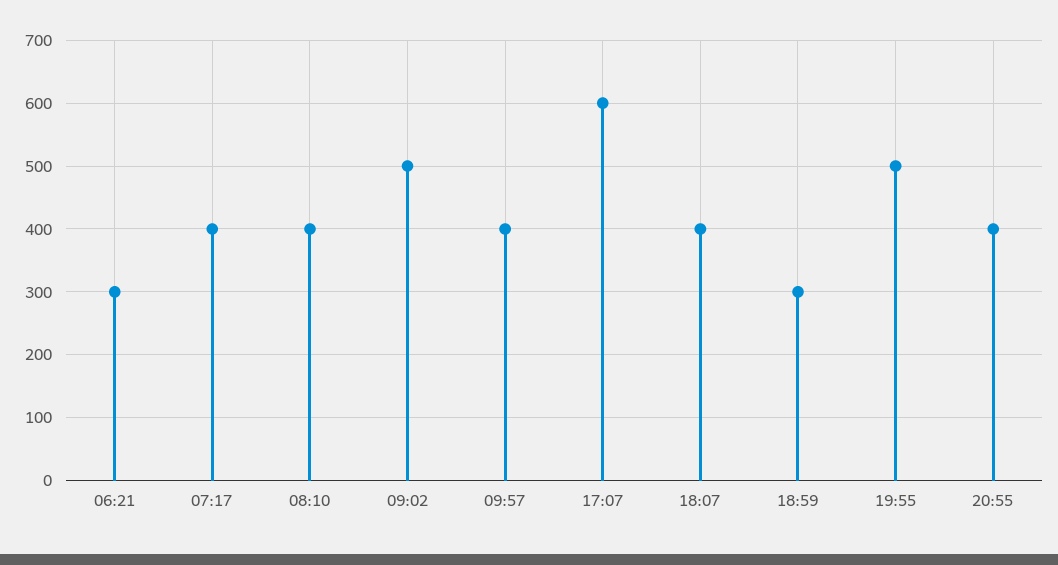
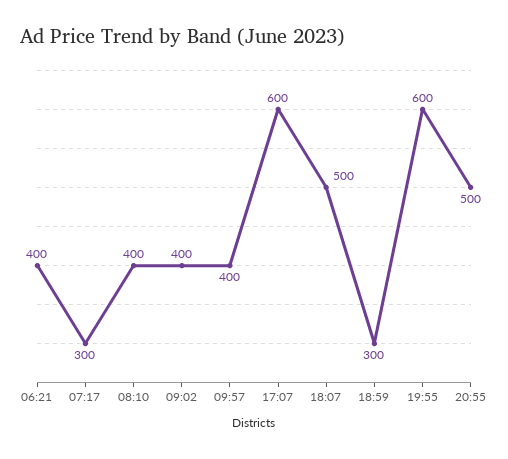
06:21: 300 -> 400
07:17: 400 -> 300
09:02: 500 -> 400
18:07: 400 -> 500
19:55: 500 -> 600
20:55: 400 -> 500

